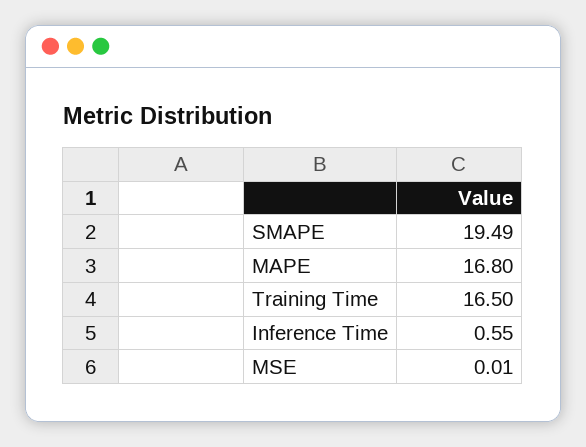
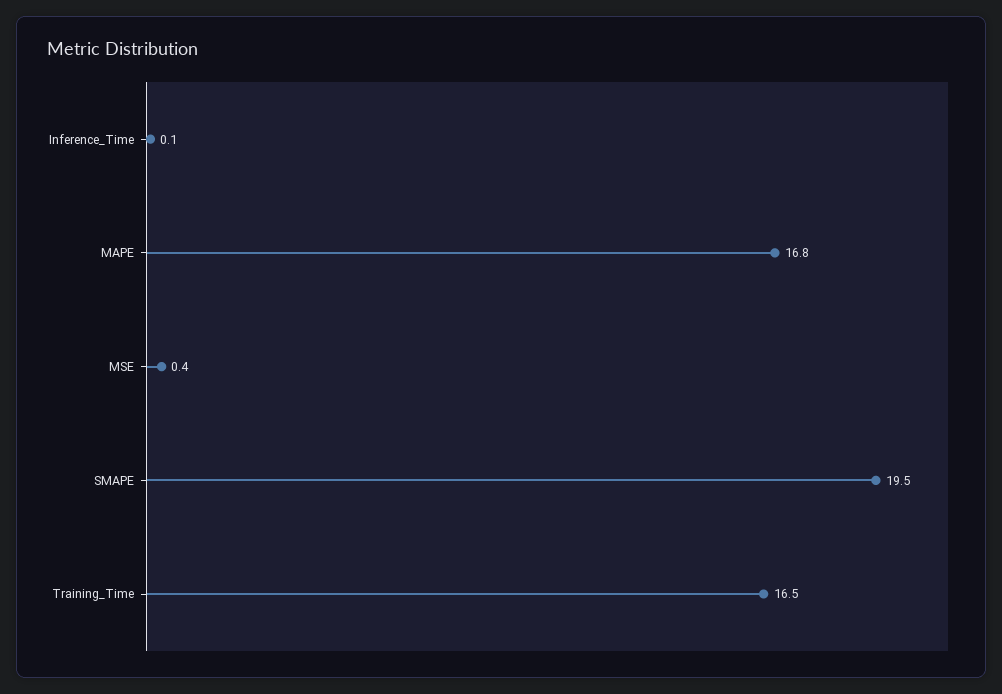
Inference Time: 0.55 -> 0.1
MSE: 0.01 -> 0.4

